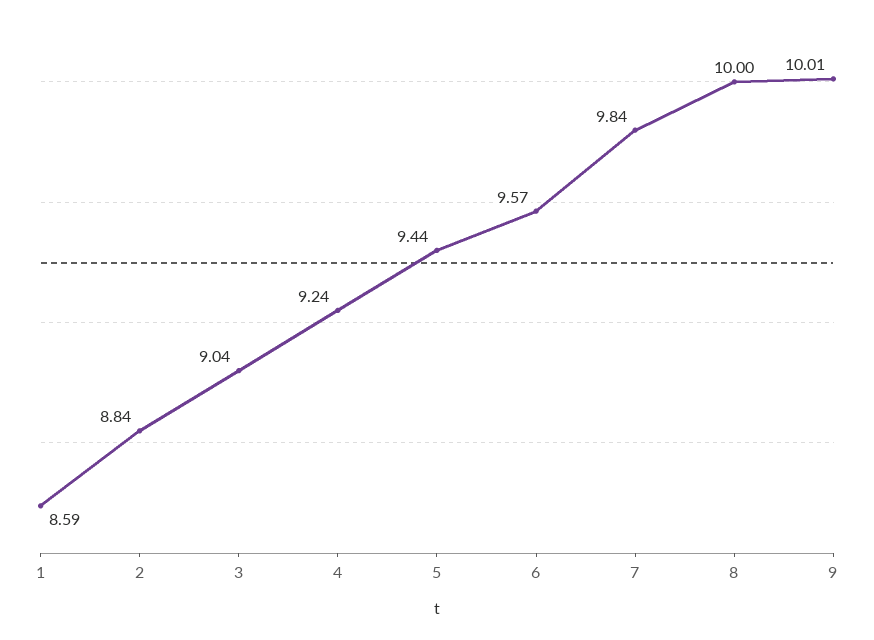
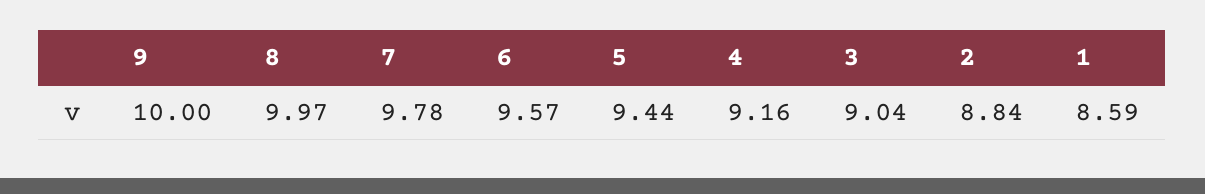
4: 9.24 -> 9.16
7: 9.84 -> 9.78
8: 10 -> 9.97
9: 10.01 -> 10

